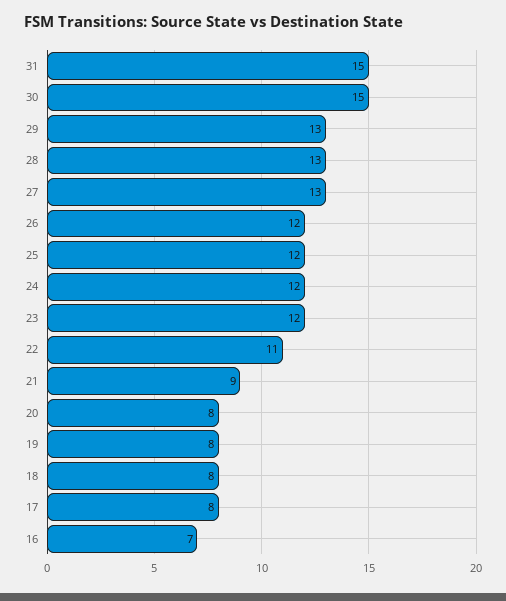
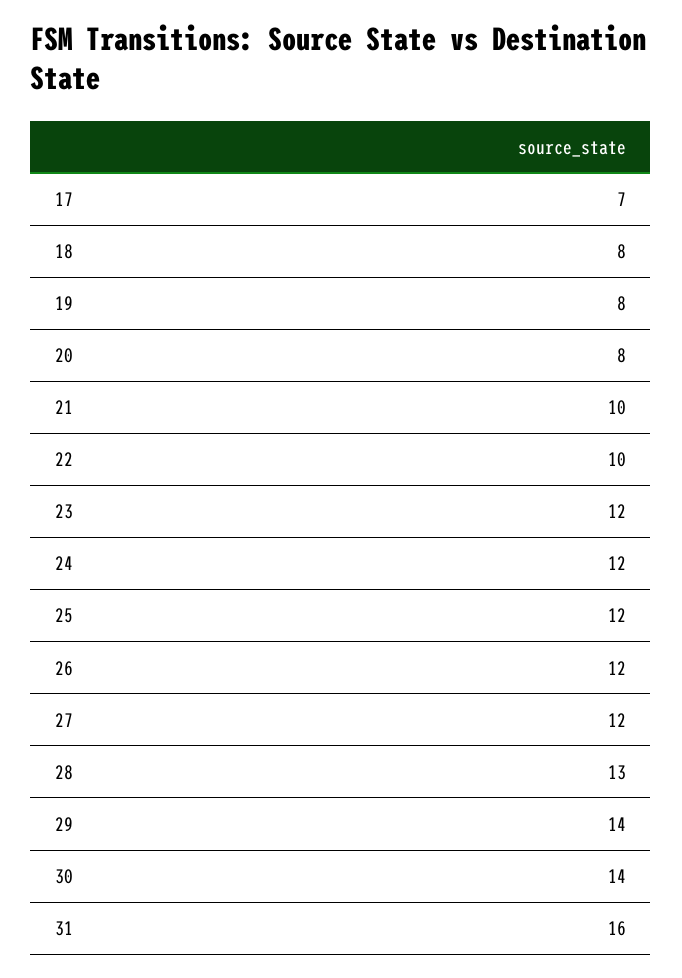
31: 15 -> 16
30: 15 -> 14
29: 13 -> 14
27: 13 -> 12
22: 11 -> 10
21: 9 -> 10
17: 8 -> 7
16: 7 -> none

